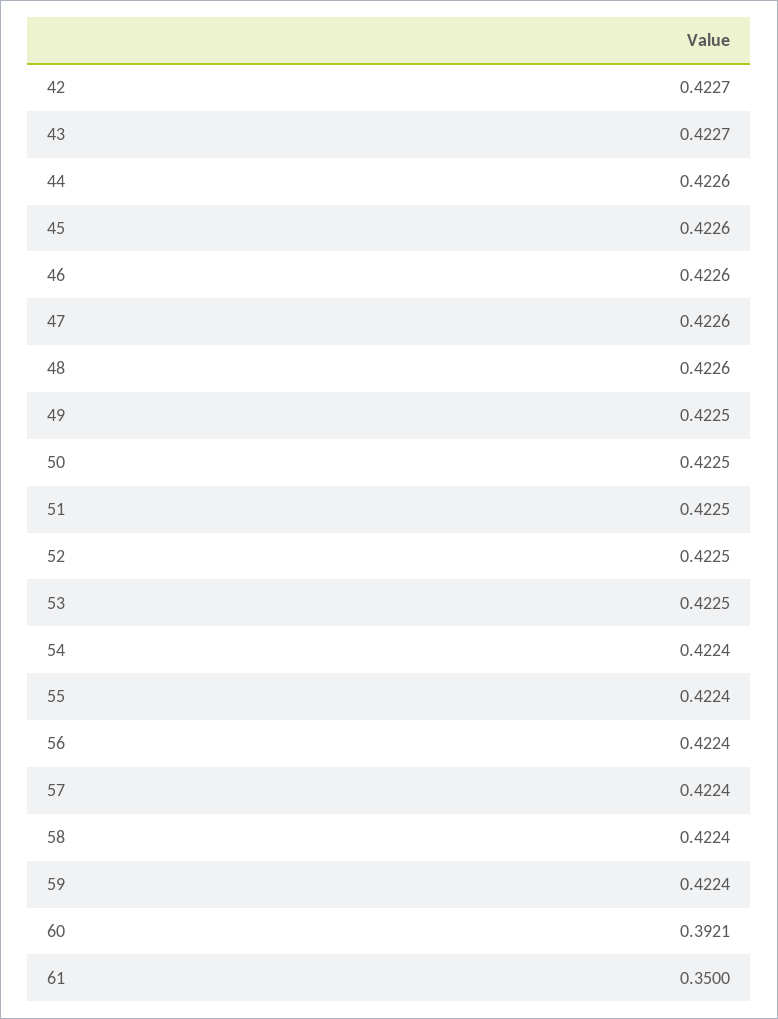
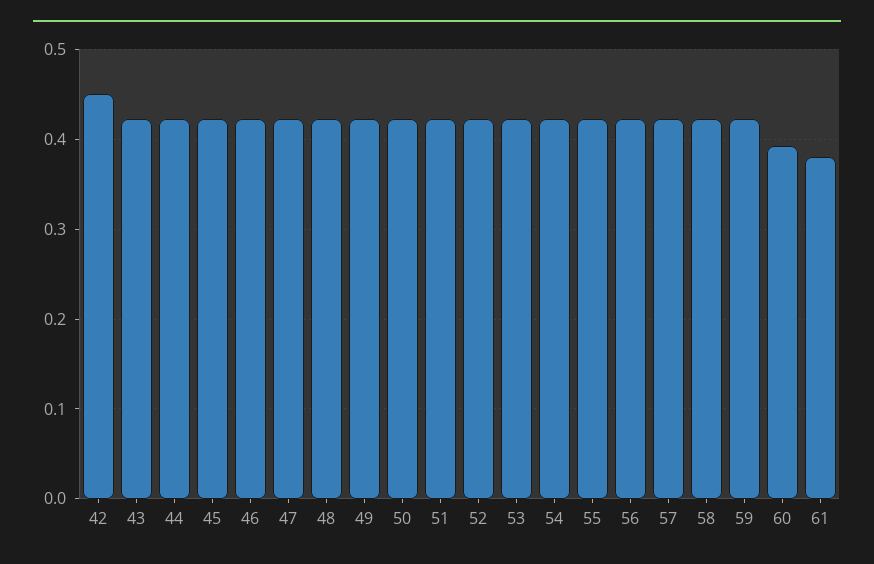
42: 0.4227 -> 0.45
61: 0.35 -> 0.38

